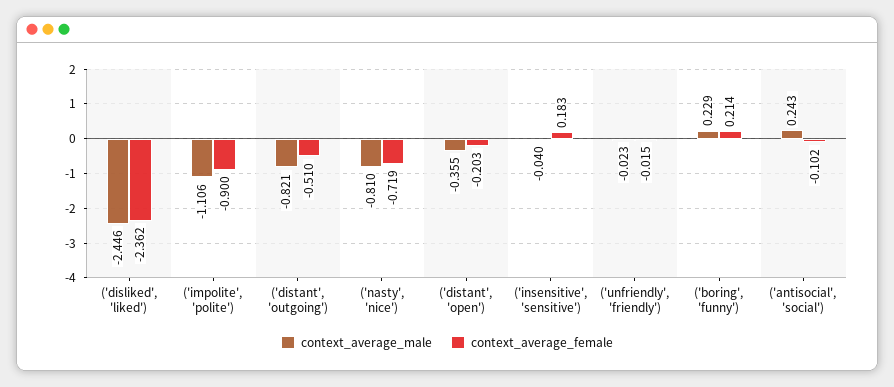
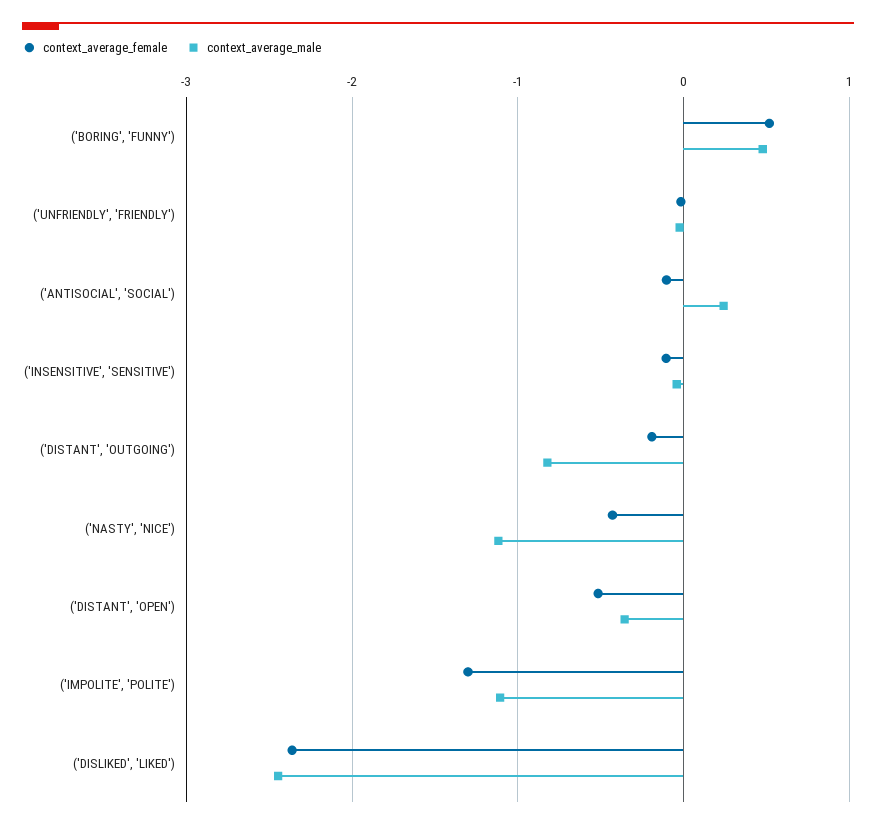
context_average_female, ('impolite', 'polite'): -0.9 -> -1.3
context_average_female, ('distant', 'outgoing'): -0.51 -> -0.2
context_average_male, ('nasty', 'nice'): -0.81 -> -1.1
context_average_female, ('nasty', 'nice'): -0.719 -> -0.4
context_average_female, ('distant', 'open'): -0.203 -> -0.5
context_average_female, ('insensitive', 'sensitive'): 0.183 -> -0.1
context_average_male, ('boring', 'funny'): 0.229 -> 0.5
context_average_female, ('boring', 'funny'): 0.214 -> 0.5

